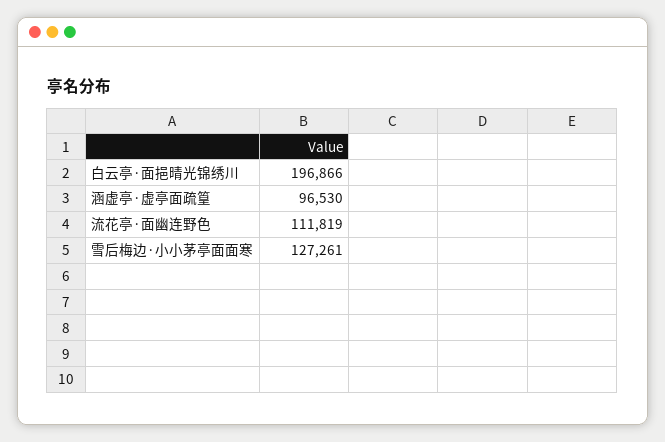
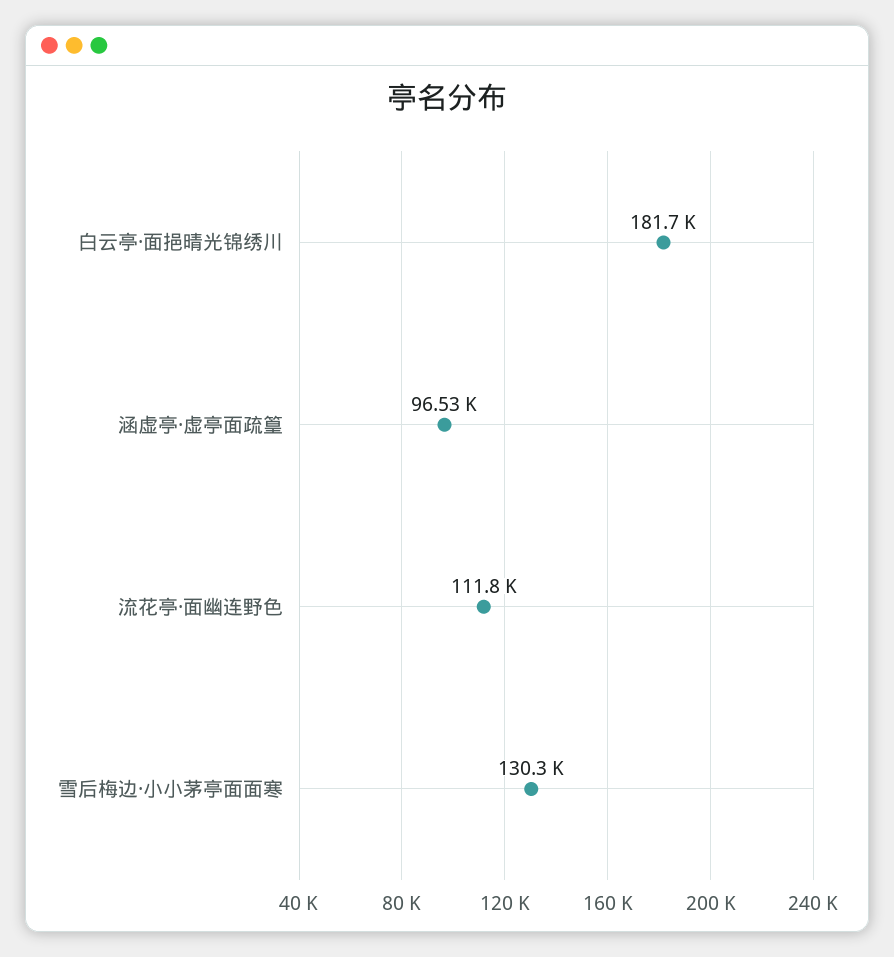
白云亭·面挹晴光锦绣川: 196866 -> 181700
雪后梅边·小小茅亭面面寒: 127261 -> 130300

